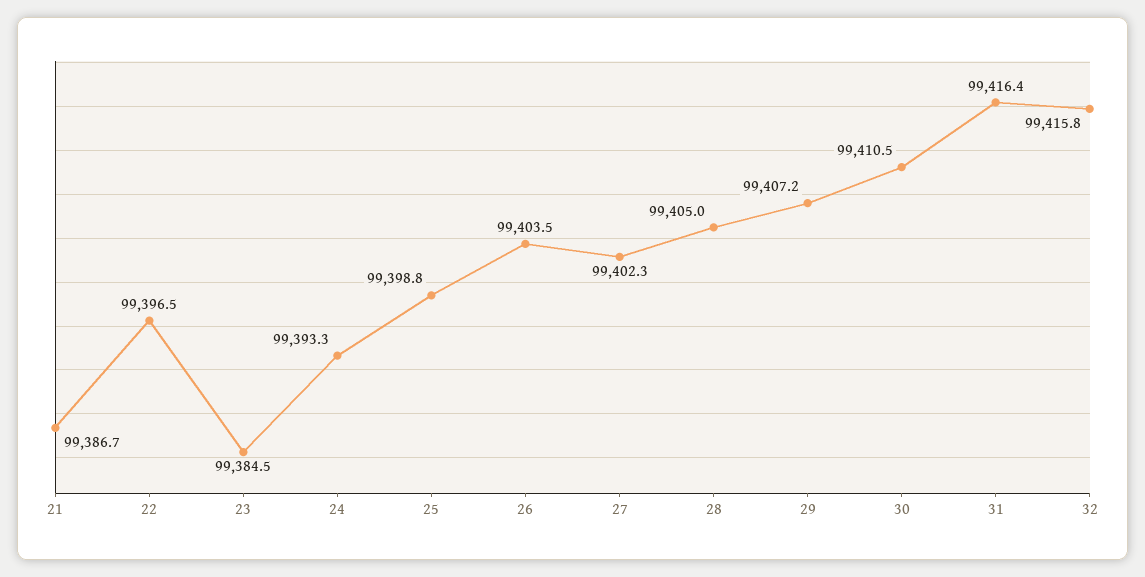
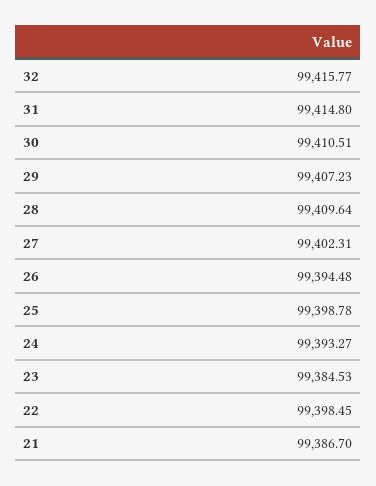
22: 99396.5 -> 99398.45
26: 99403.5 -> 99394.48
28: 99405 -> 99409.64
31: 99416.4 -> 99414.8

